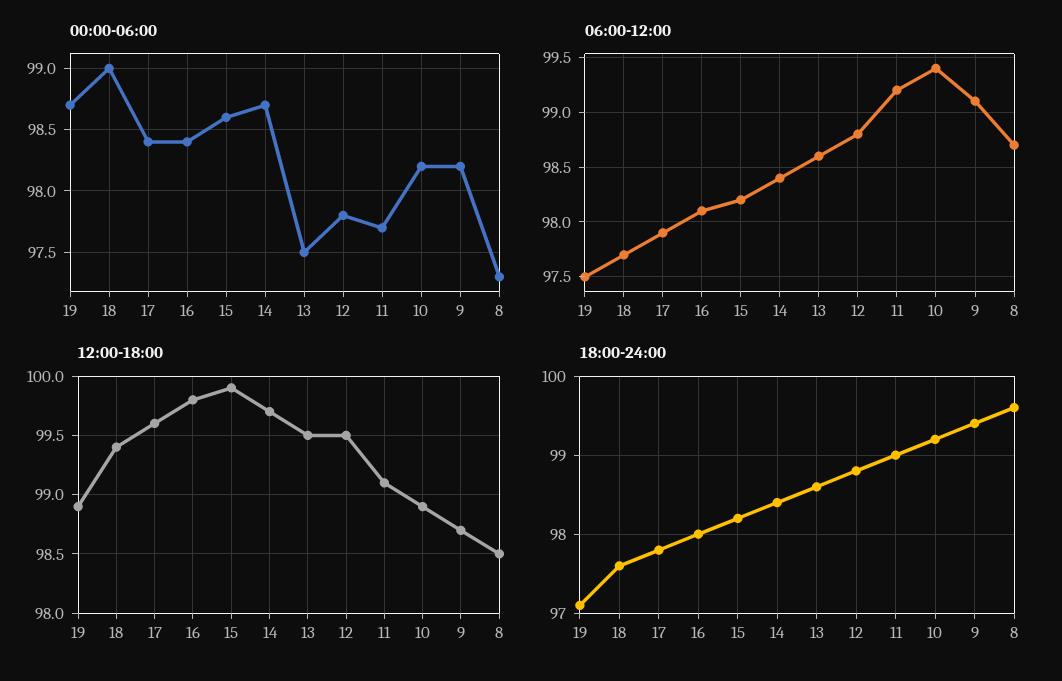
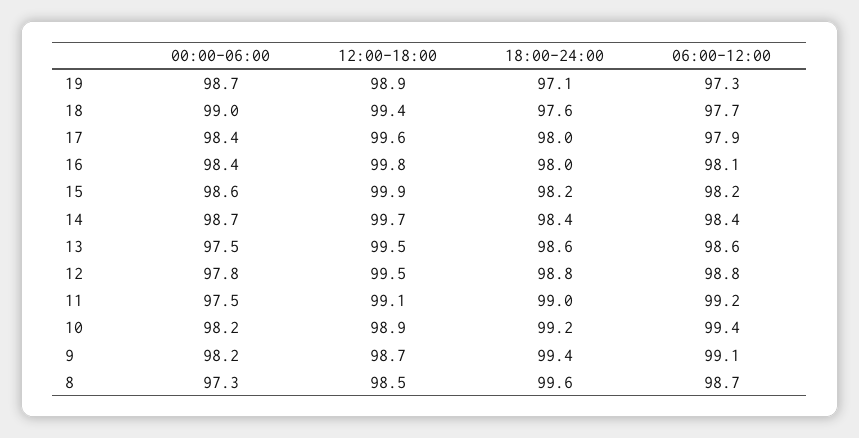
00:00-06:00, 11: 97.7 -> 97.5
06:00-12:00, 19: 97.5 -> 97.3
18:00-24:00, 17: 97.8 -> 98

